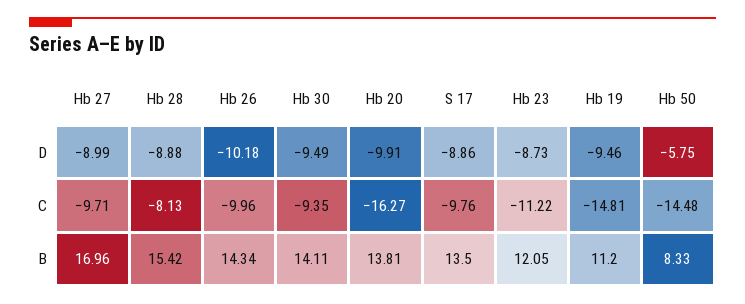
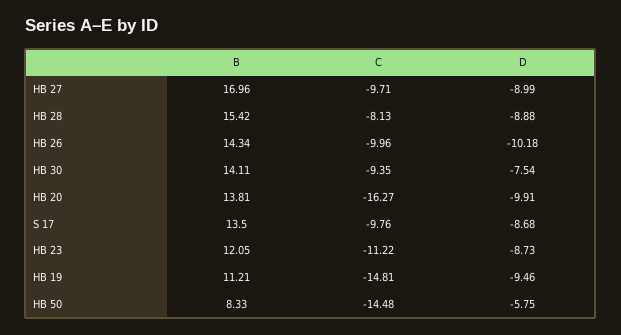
Hb 30, D: -9.49 -> -7.54
S 17, D: -8.86 -> -8.68
Hb 19, B: 11.2 -> 11.21

